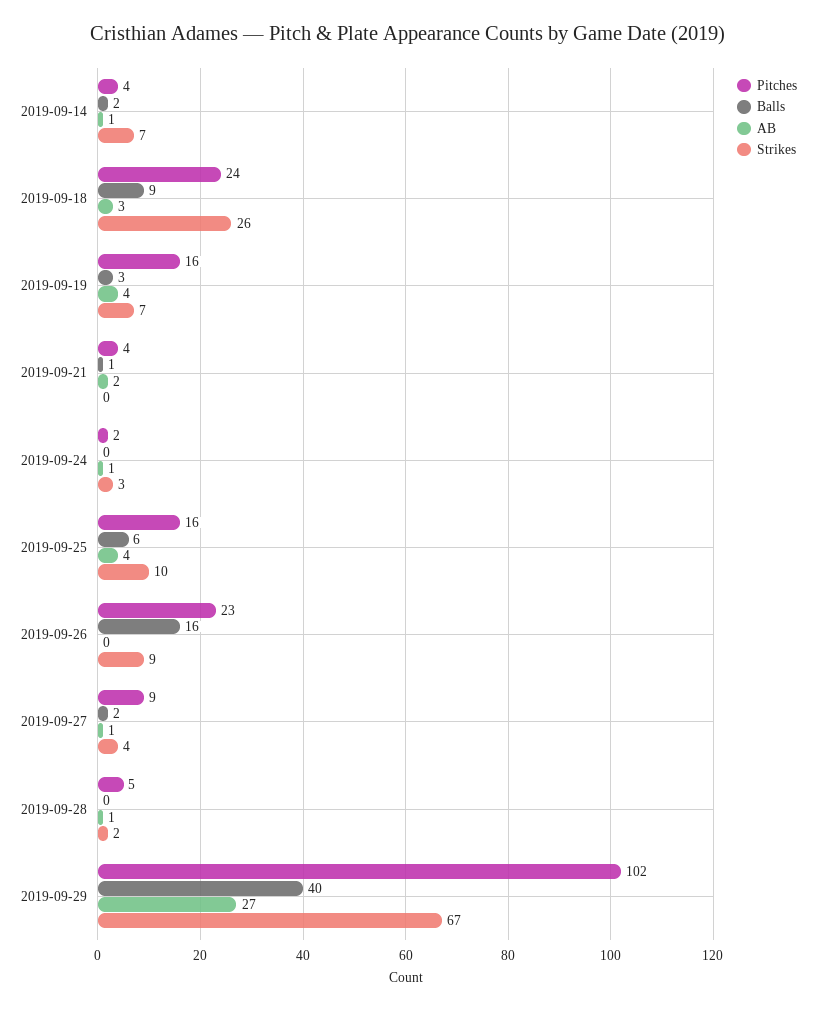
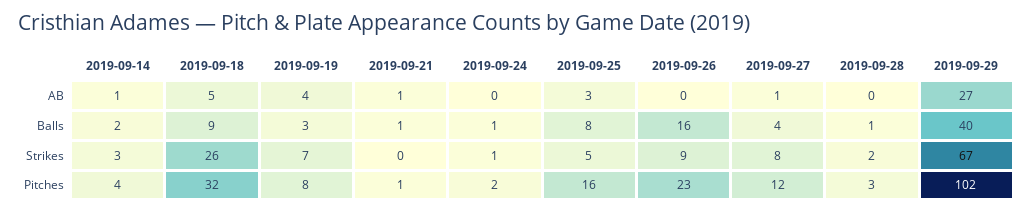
Strikes, 2019-09-14: 7 -> 3
Pitches, 2019-09-18: 24 -> 32
AB, 2019-09-18: 3 -> 5
Pitches, 2019-09-19: 16 -> 8
Pitches, 2019-09-21: 4 -> 1
AB, 2019-09-21: 2 -> 1
Balls, 2019-09-24: 0 -> 1
AB, 2019-09-24: 1 -> 0
Strikes, 2019-09-24: 3 -> 1
Balls, 2019-09-25: 6 -> 8
AB, 2019-09-25: 4 -> 3
Strikes, 2019-09-25: 10 -> 5
Pitches, 2019-09-27: 9 -> 12
Balls, 2019-09-27: 2 -> 4
Strikes, 2019-09-27: 4 -> 8
Pitches, 2019-09-28: 5 -> 3
Balls, 2019-09-28: 0 -> 1
AB, 2019-09-28: 1 -> 0

